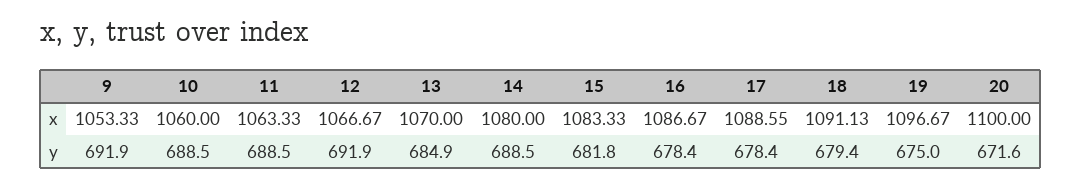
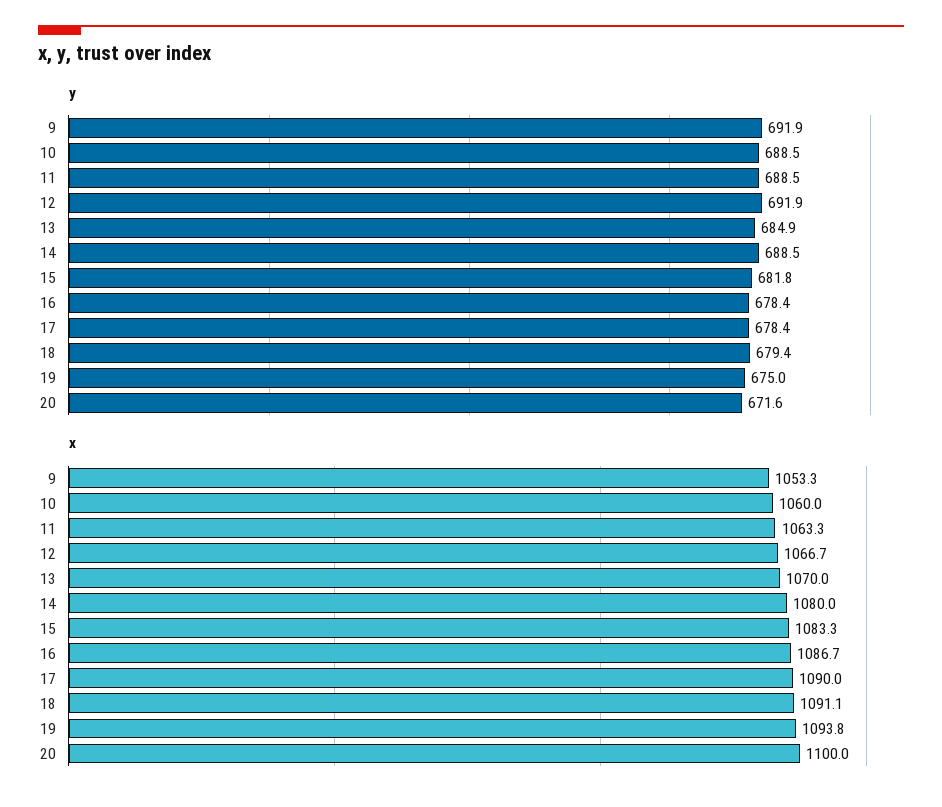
x, 17: 1088.55 -> 1090
x, 19: 1096.67 -> 1093.8

